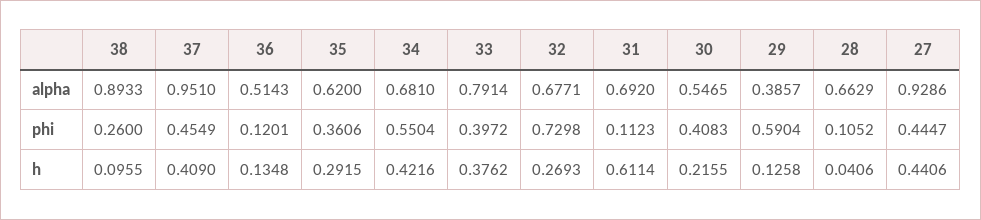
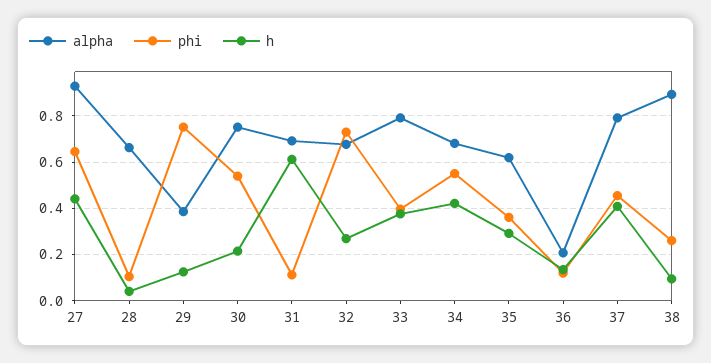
alpha, 37: 0.951 -> 0.8
alpha, 36: 0.5143 -> 0.2
alpha, 30: 0.5465 -> 0.75
phi, 30: 0.4083 -> 0.55
phi, 29: 0.5904 -> 0.75
phi, 27: 0.4447 -> 0.65

